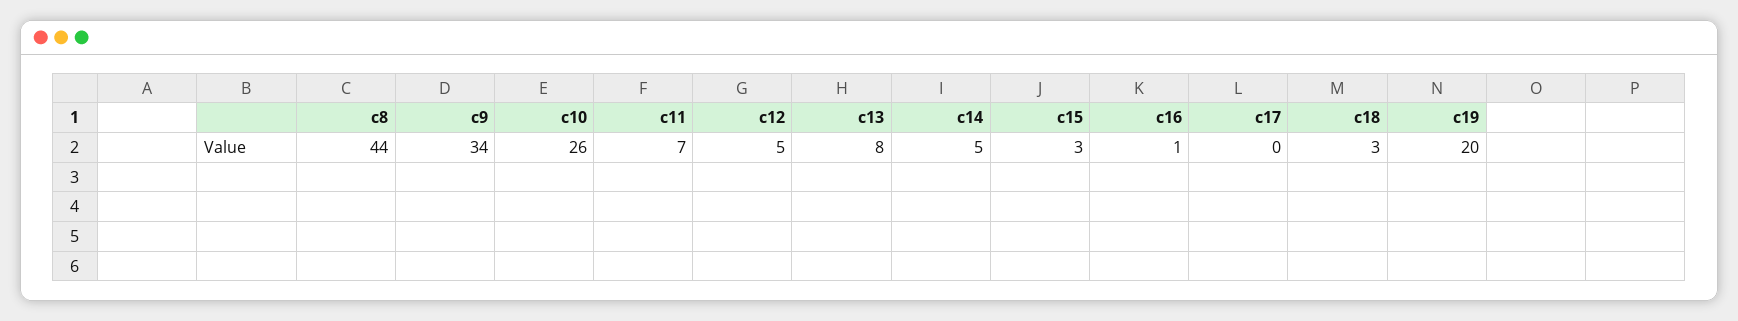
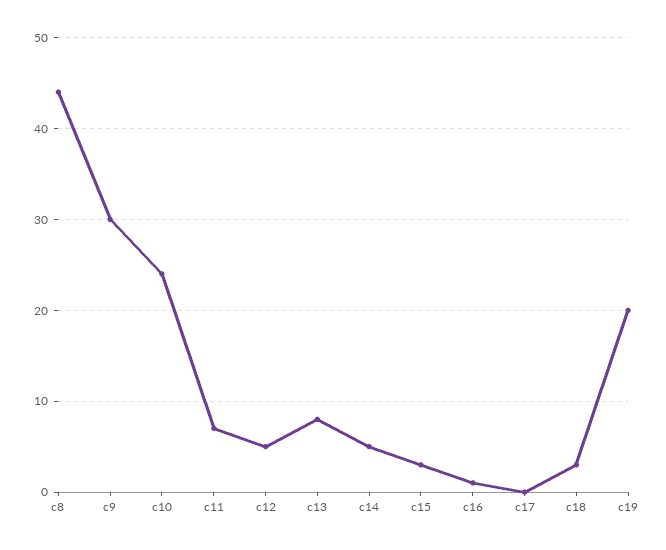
c9: 34 -> 30
c10: 26 -> 24

